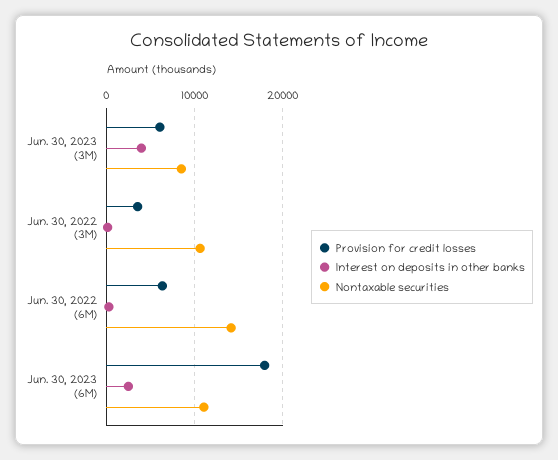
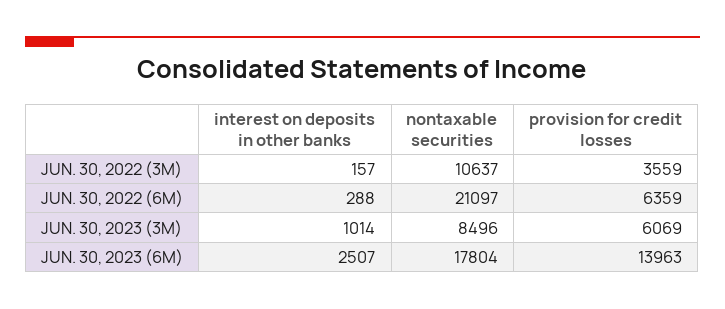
Interest on deposits in other banks, Jun. 30, 2023 (3M): 4000 -> 1014
Nontaxable securities, Jun. 30, 2022 (6M): 14000 -> 21097
Provision for credit losses, Jun. 30, 2023 (6M): 18000 -> 13963
Nontaxable securities, Jun. 30, 2023 (6M): 11000 -> 17804

